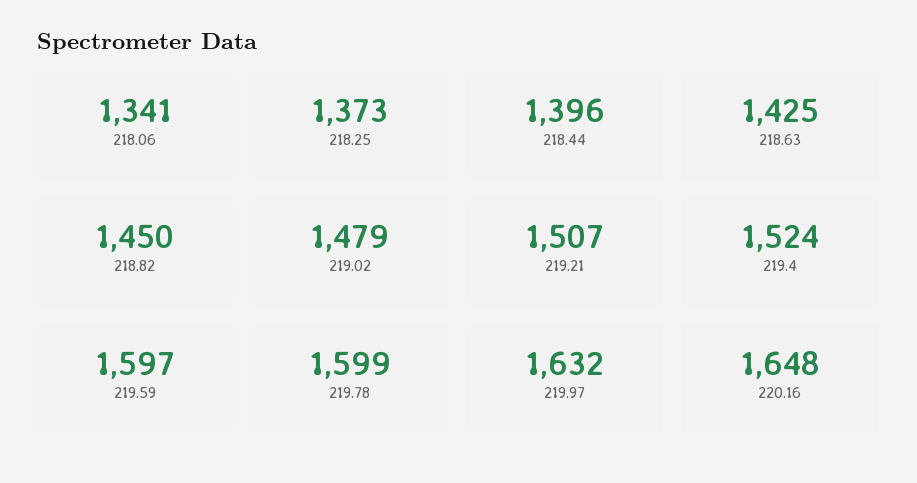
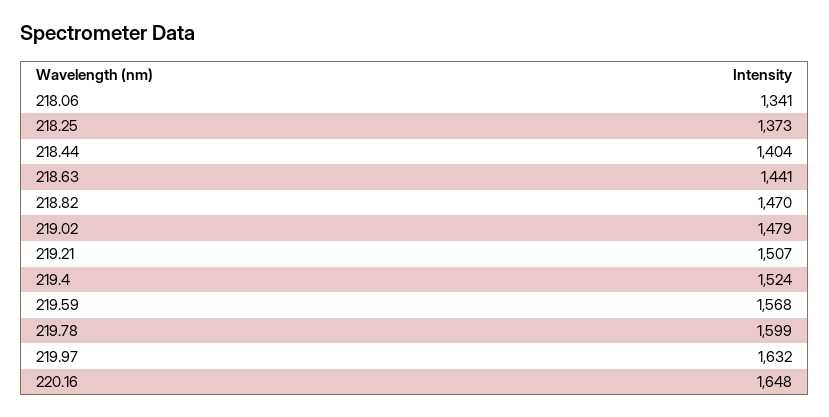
218.44: 1396 -> 1404
218.63: 1425 -> 1441
218.82: 1450 -> 1470
219.59: 1597 -> 1568

